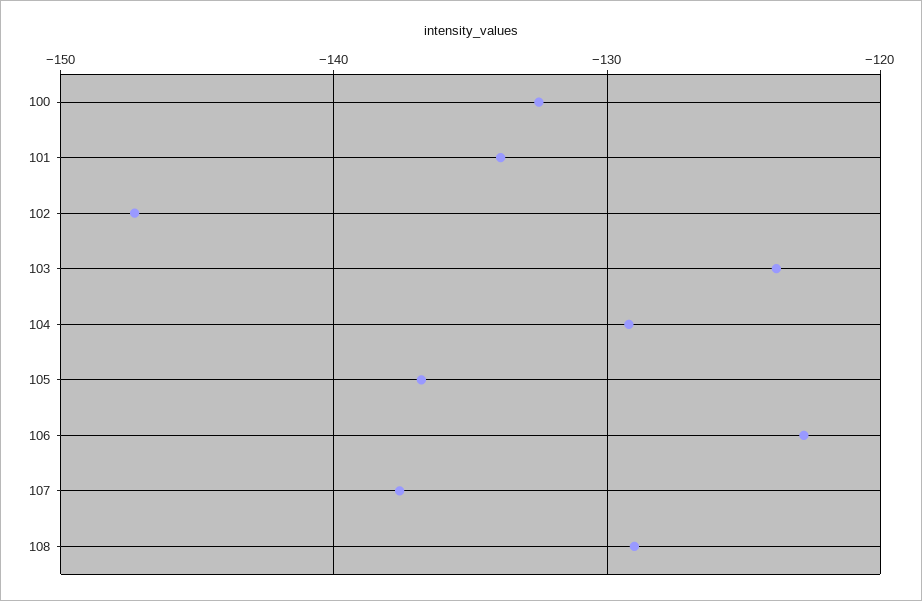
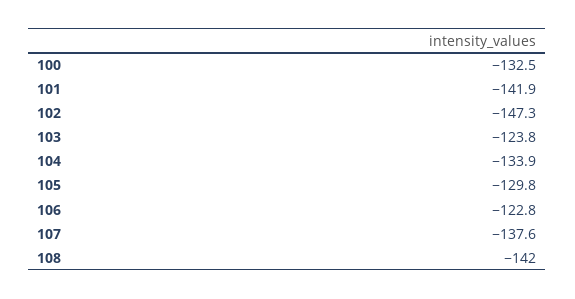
101: -134 -> -141.9
104: -129 -> -133.9
105: -137 -> -129.8
108: -129 -> -142

